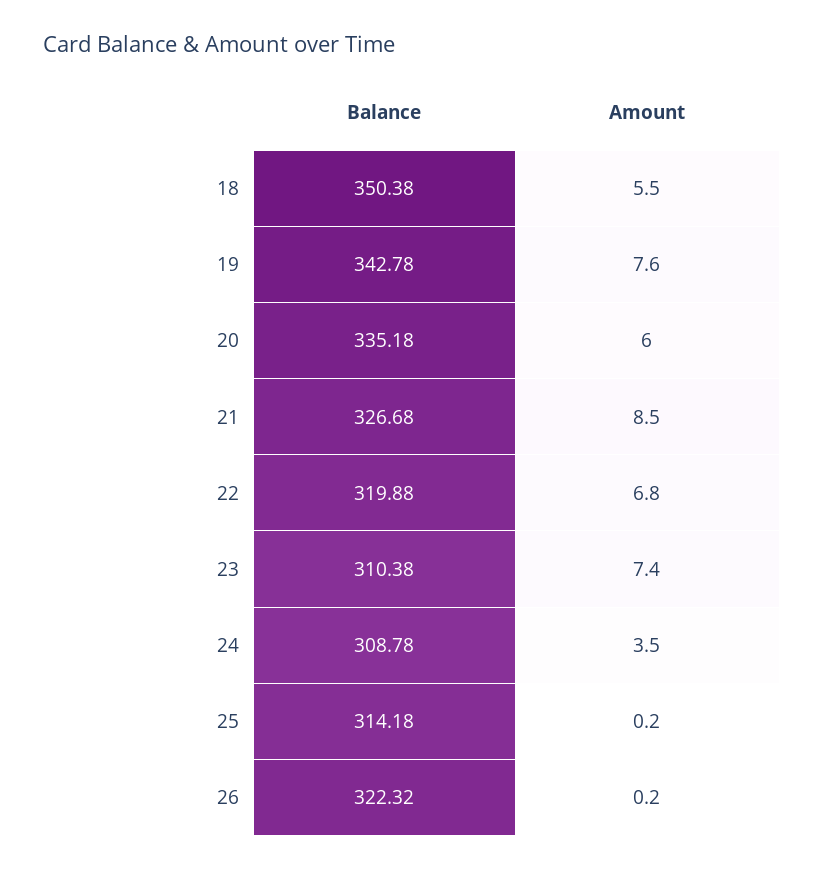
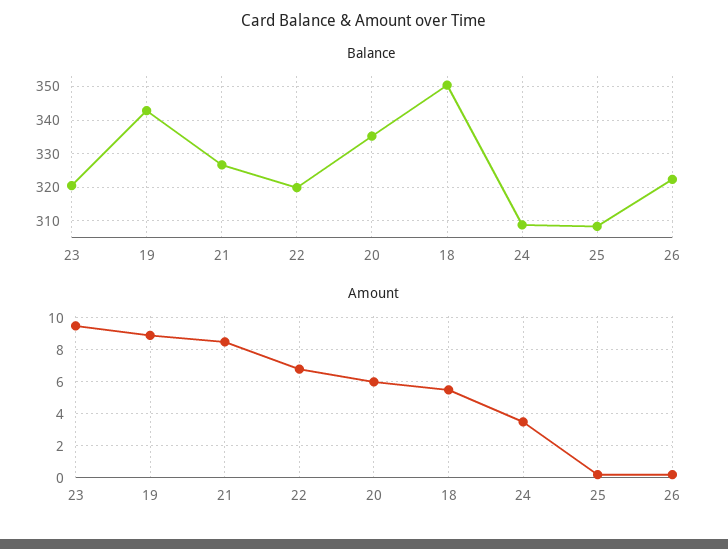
Amount, 19: 7.6 -> 9
Balance, 23: 310.38 -> 320
Amount, 23: 7.4 -> 9.5
Balance, 25: 314.18 -> 308

